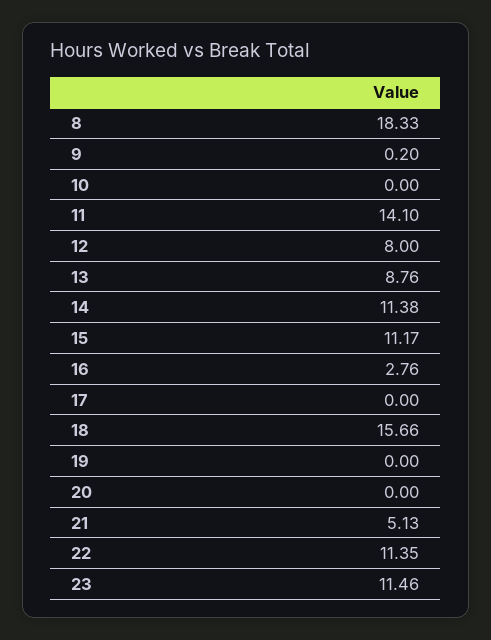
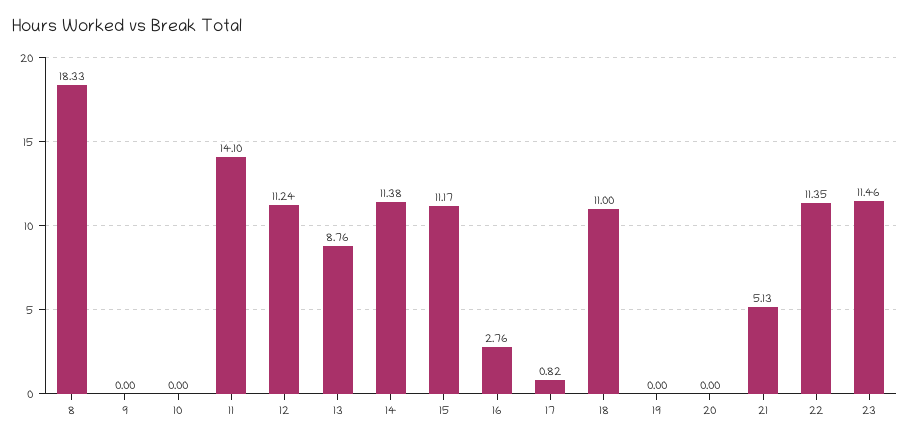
9: 0.2 -> 0
12: 8 -> 11.24
17: 0 -> 0.82
18: 15.66 -> 11

